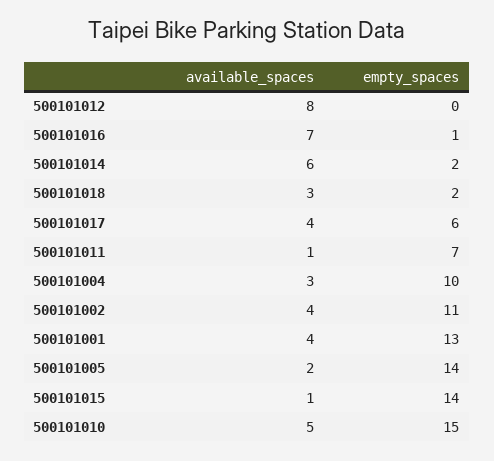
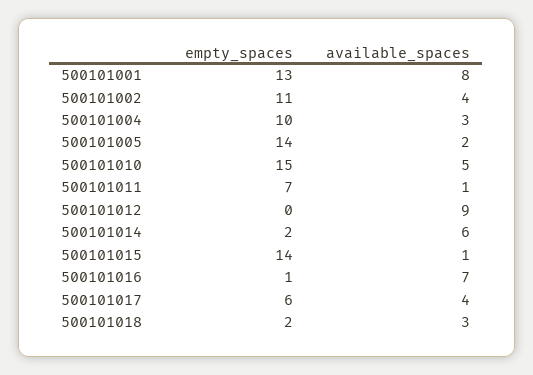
available_spaces, 500101012: 8 -> 9
available_spaces, 500101001: 4 -> 8

